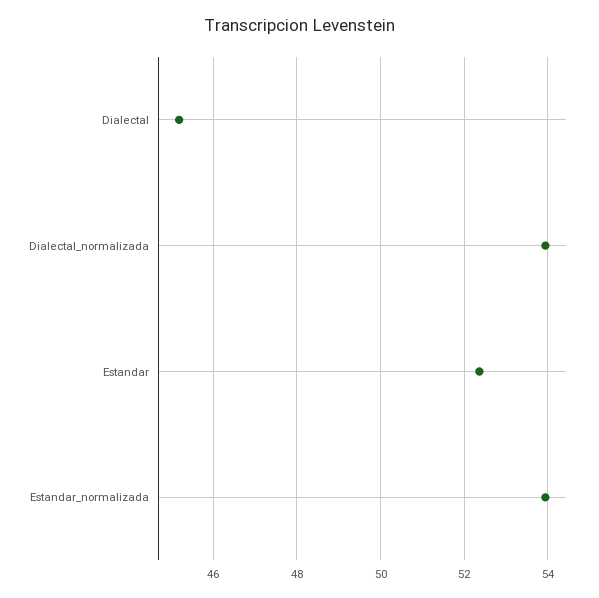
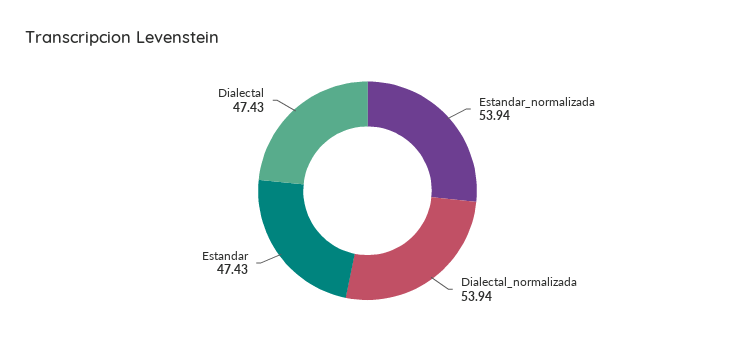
Dialectal: 45.2 -> 47.43
Estandar: 52.4 -> 47.43

